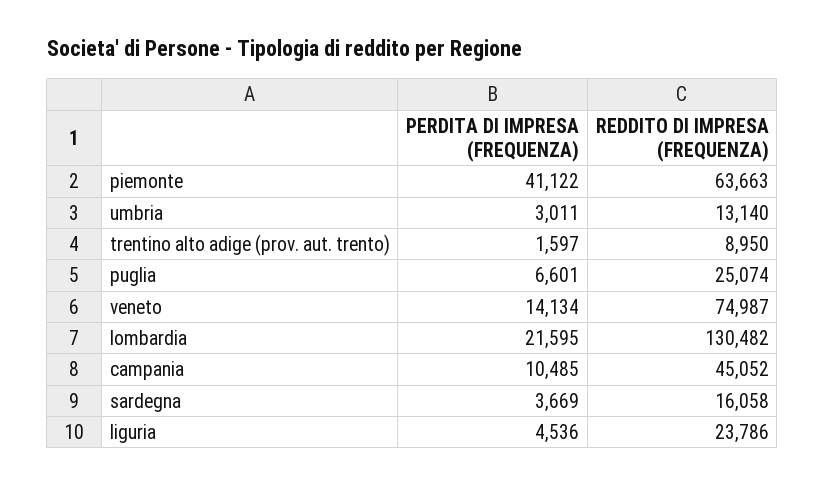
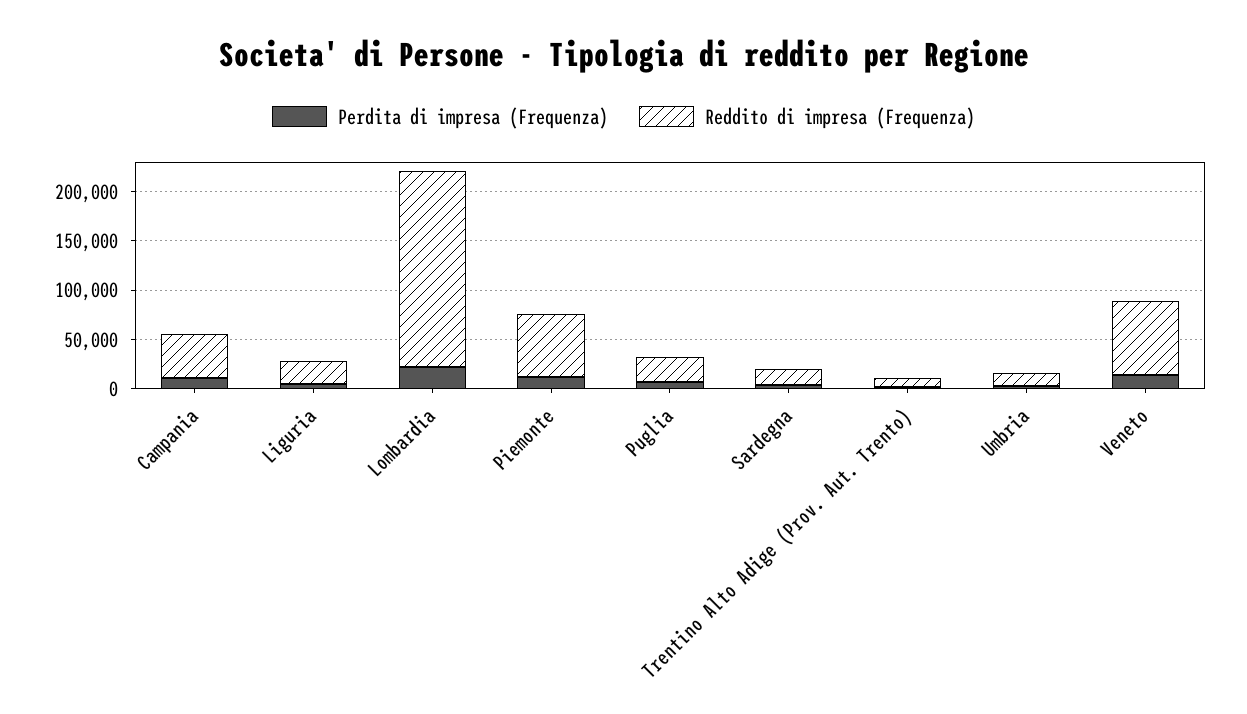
PERDITA DI IMPRESA (FREQUENZA), piemonte: 41122 -> 10000
REDDITO DI IMPRESA (FREQUENZA), lombardia: 130482 -> 200000

